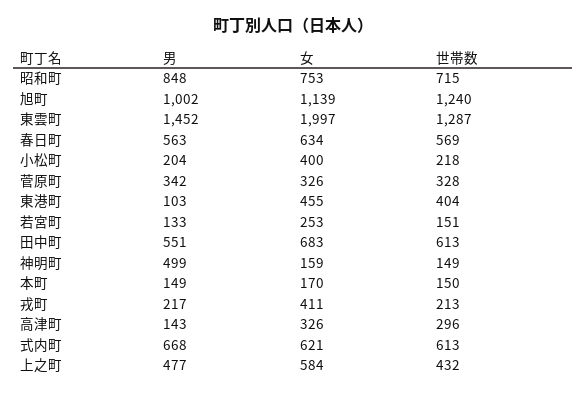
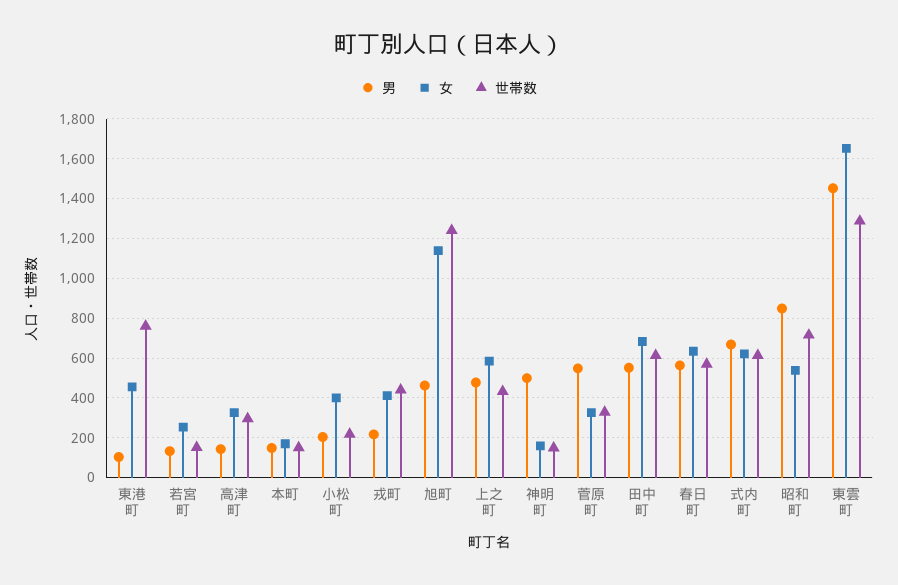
女, 昭和町: 753 -> 550
男, 旭町: 1002 -> 450
女, 東雲町: 1997 -> 1650
男, 菅原町: 342 -> 550
世帯数, 東港町: 404 -> 750
世帯数, 戎町: 213 -> 450

